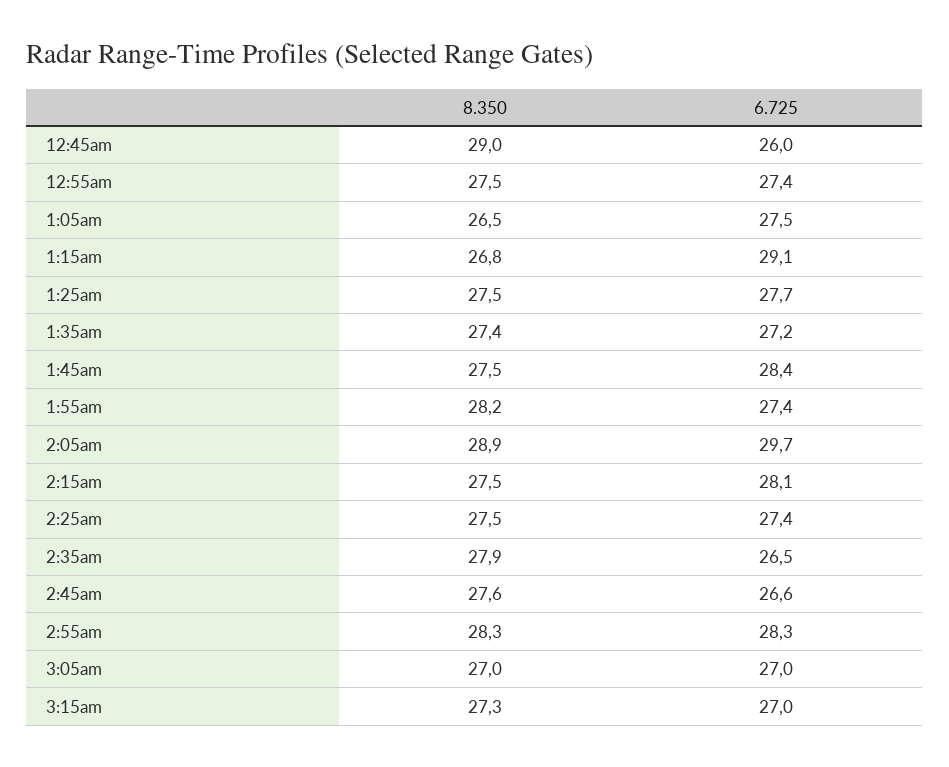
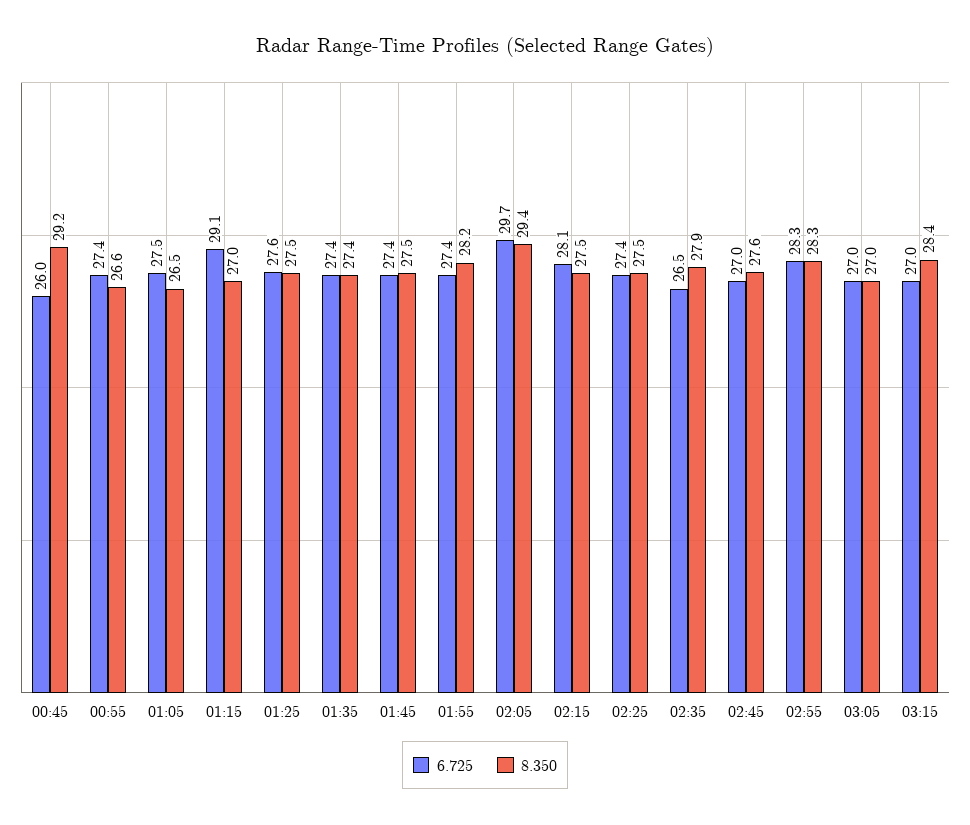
8.350, 12:45am: 29 -> 29.2
8.350, 12:55am: 27.5 -> 26.6
8.350, 1:15am: 26.8 -> 27
6.725, 1:25am: 27.7 -> 27.6
6.725, 1:35am: 27.2 -> 27.4
6.725, 1:45am: 28.4 -> 27.4
8.350, 2:05am: 28.9 -> 29.4
6.725, 2:45am: 26.6 -> 27
8.350, 3:15am: 27.3 -> 28.4

